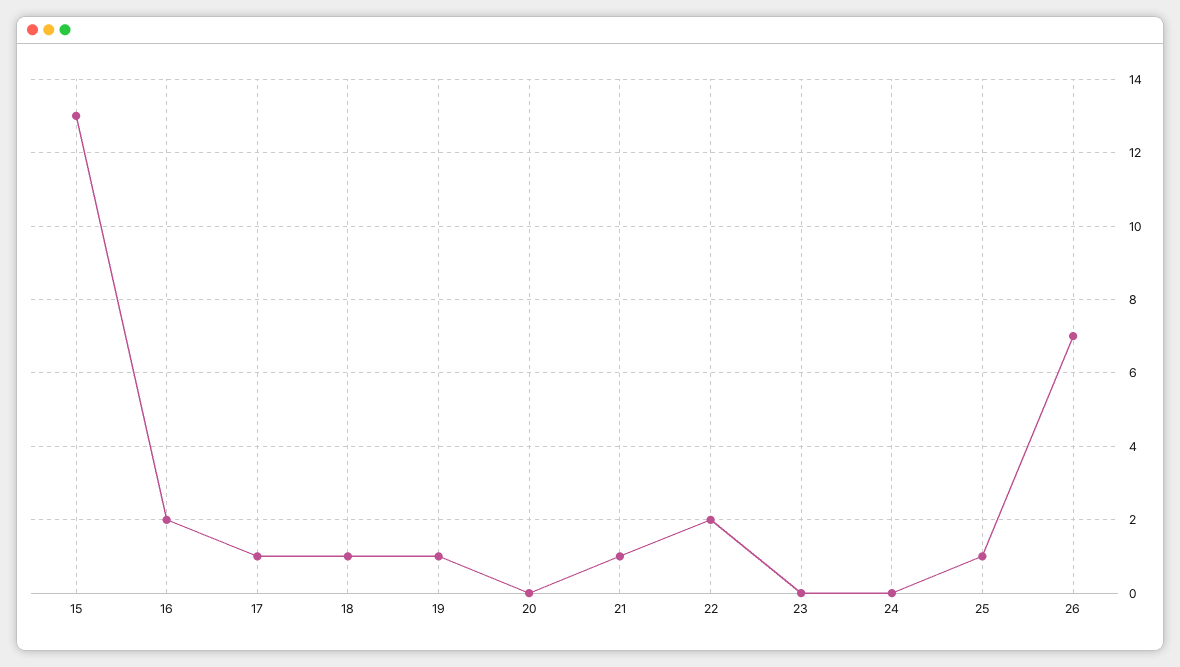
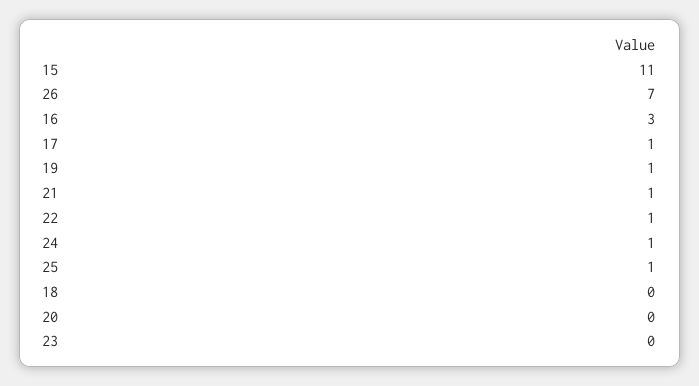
15: 13 -> 11
16: 2 -> 3
18: 1 -> 0
22: 2 -> 1
24: 0 -> 1

